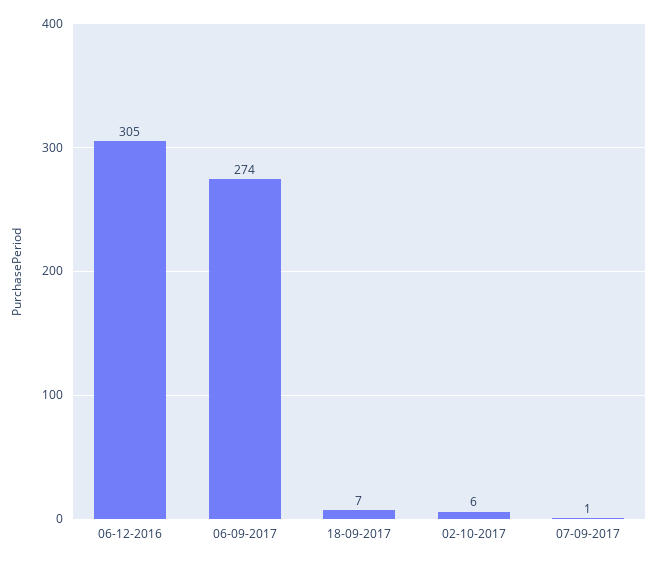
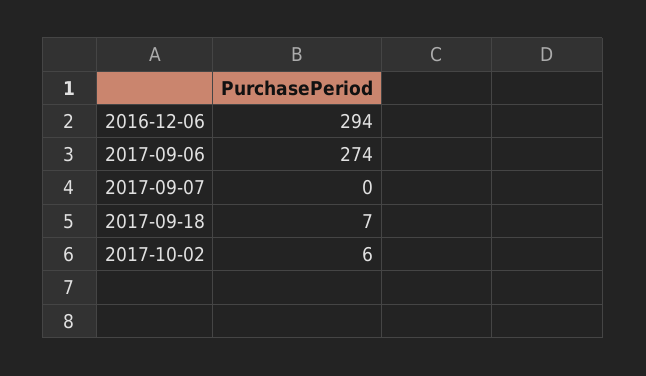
06-12-2016: 305 -> 294
07-09-2017: 1 -> 0

